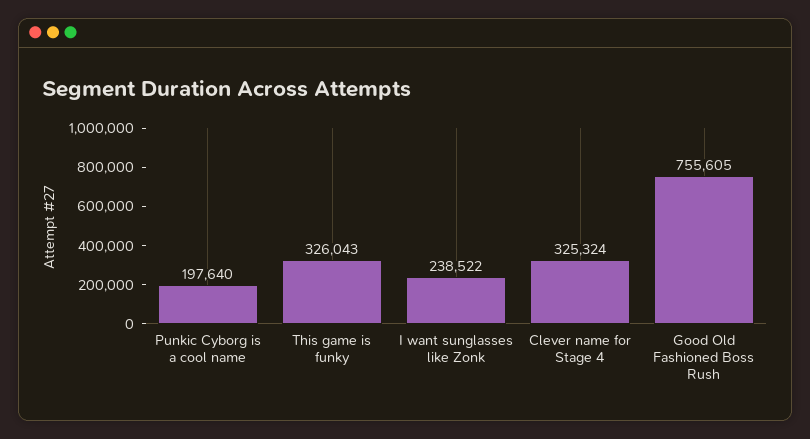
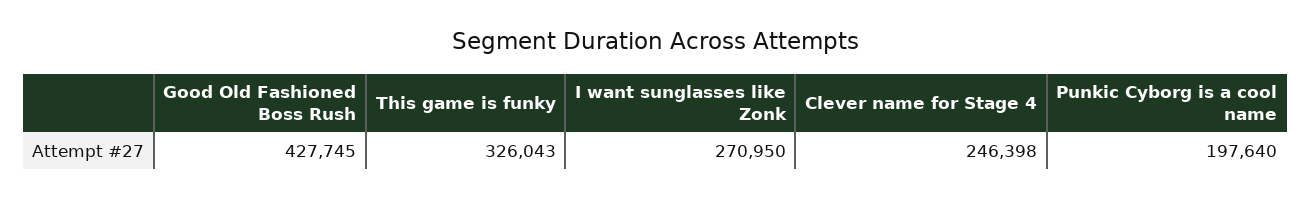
I want sunglasses like Zonk: 238522 -> 270950
Clever name for Stage 4: 325324 -> 246398
Good Old Fashioned Boss Rush: 755605 -> 427745

